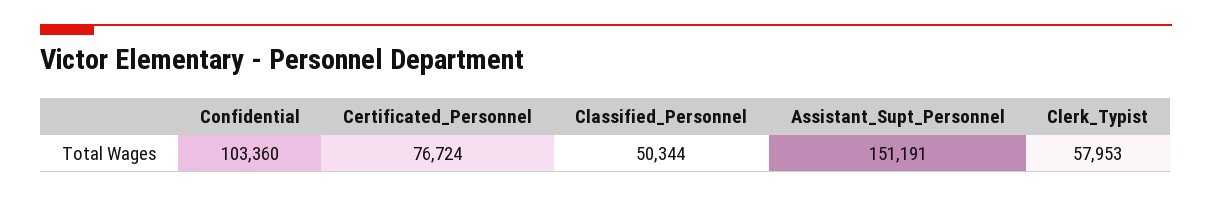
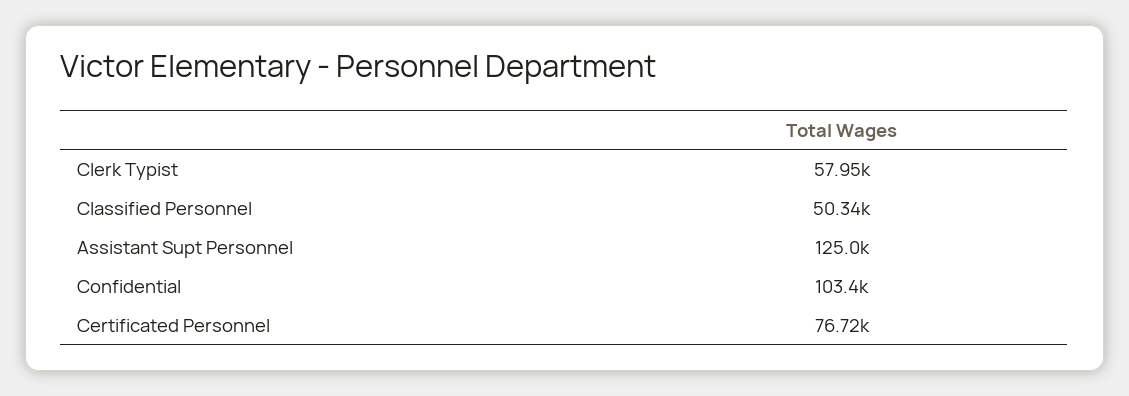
Assistant_Supt_Personnel: 151191 -> 125000

